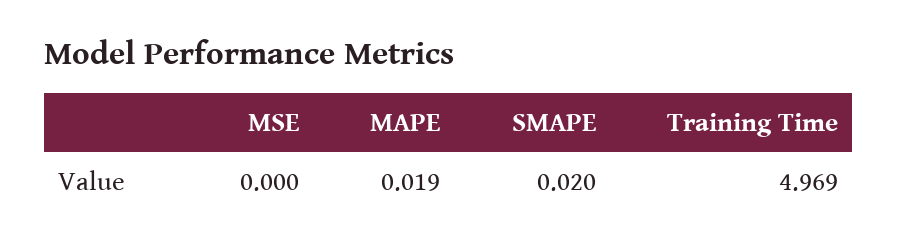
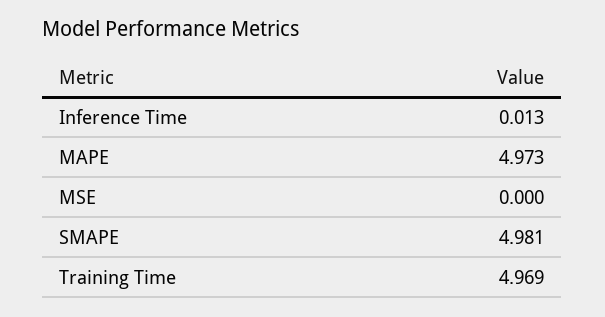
MAPE: 0.019 -> 4.973
SMAPE: 0.02 -> 4.981
Inference Time: none -> 0.013

